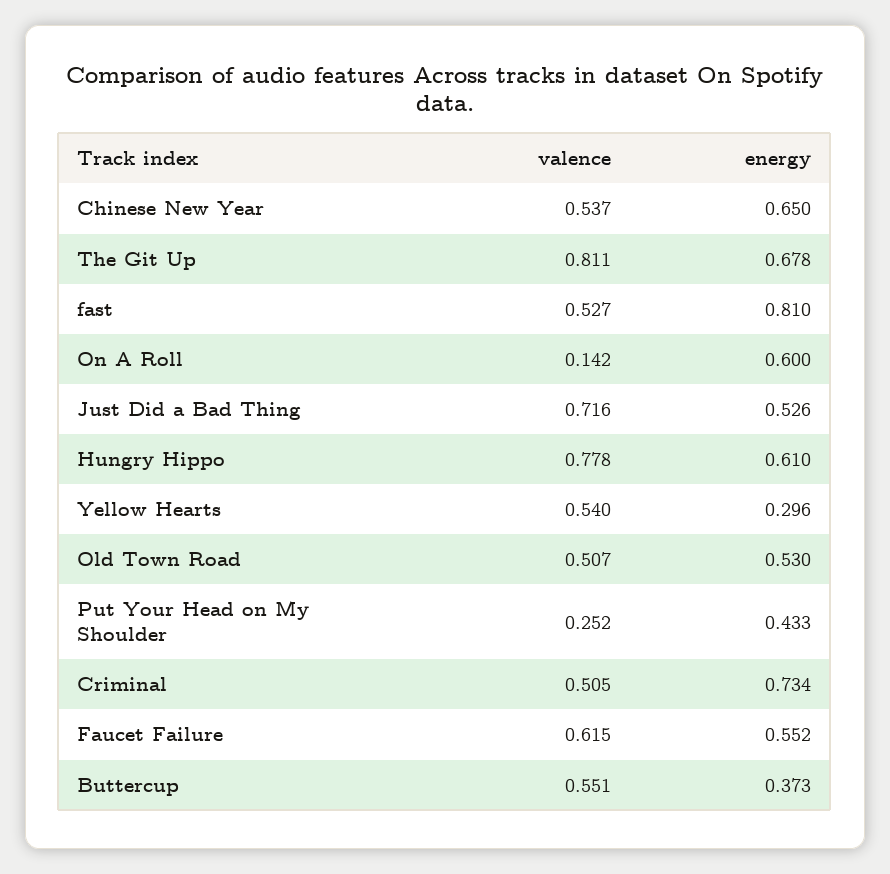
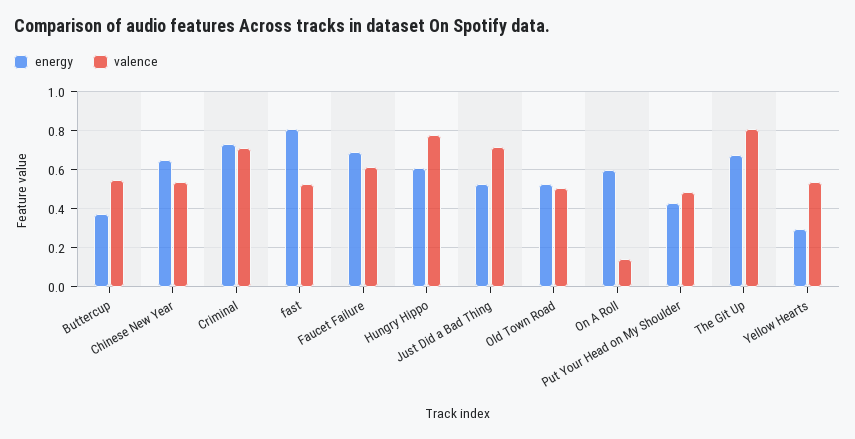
valence, Put Your Head on My Shoulder: 0.252 -> 0.5
valence, Criminal: 0.505 -> 0.7
energy, Faucet Failure: 0.552 -> 0.7

